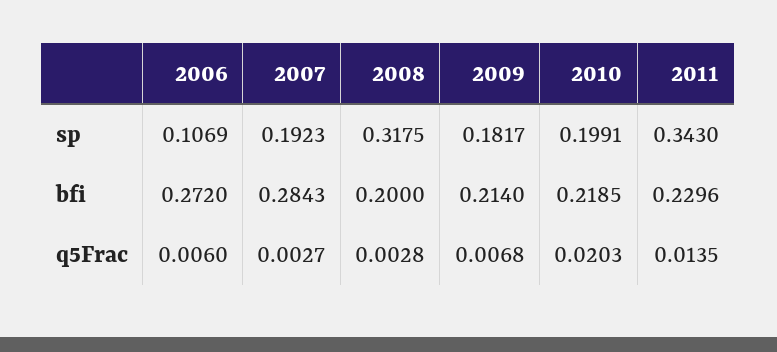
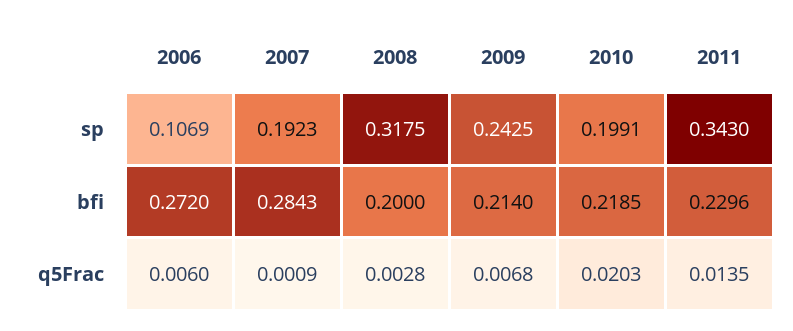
2009, sp: 0.1817 -> 0.2425
2007, q5Frac: 0.0027 -> 0.0009

